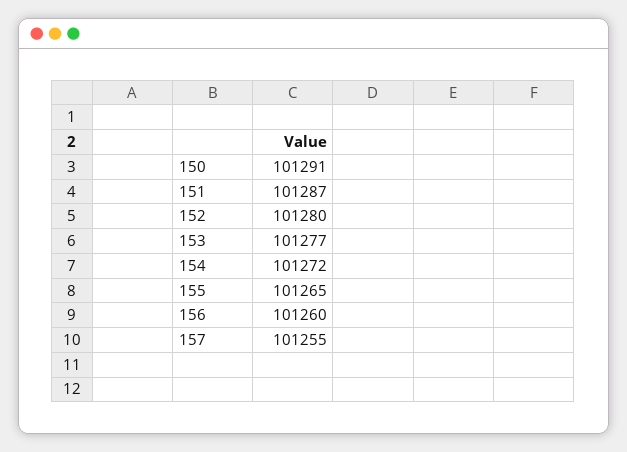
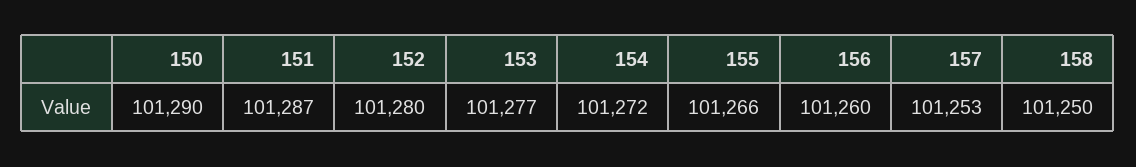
150: 101291 -> 101290
155: 101265 -> 101266
157: 101255 -> 101253
158: none -> 101250

